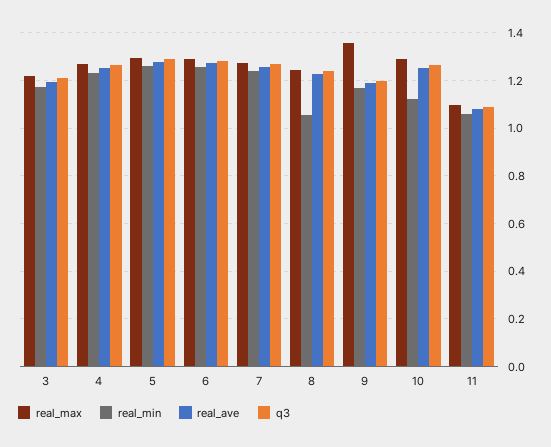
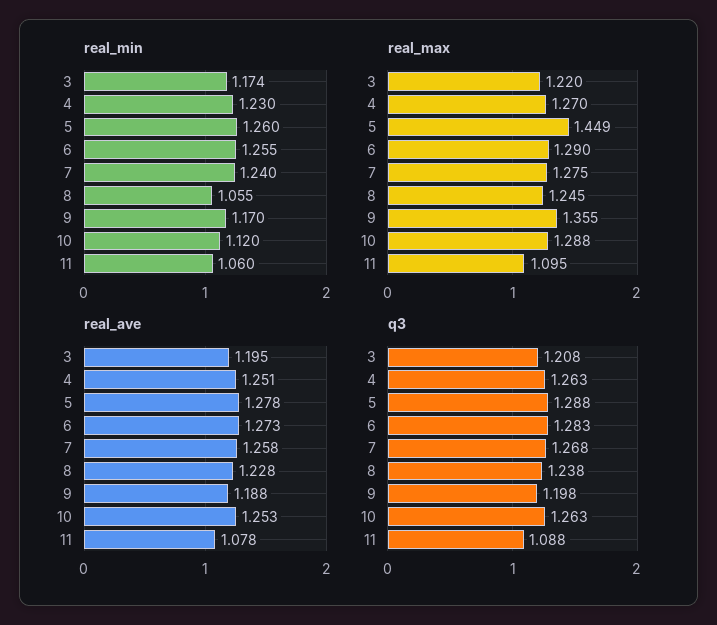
real_max, 5: 1.3 -> 1.449

